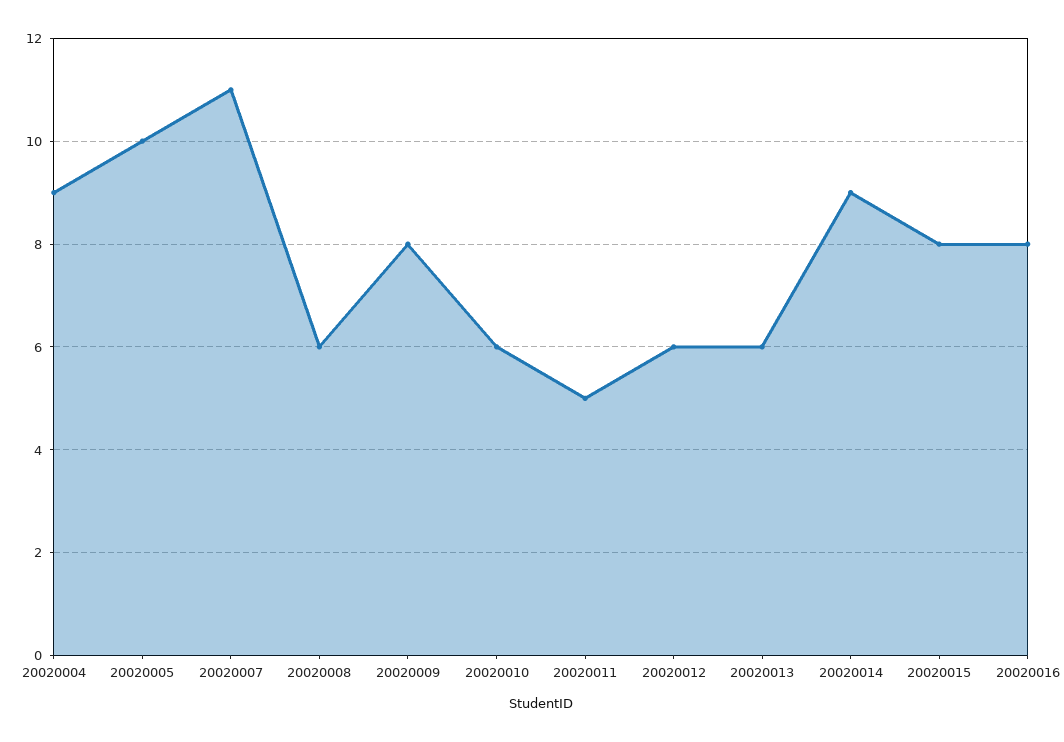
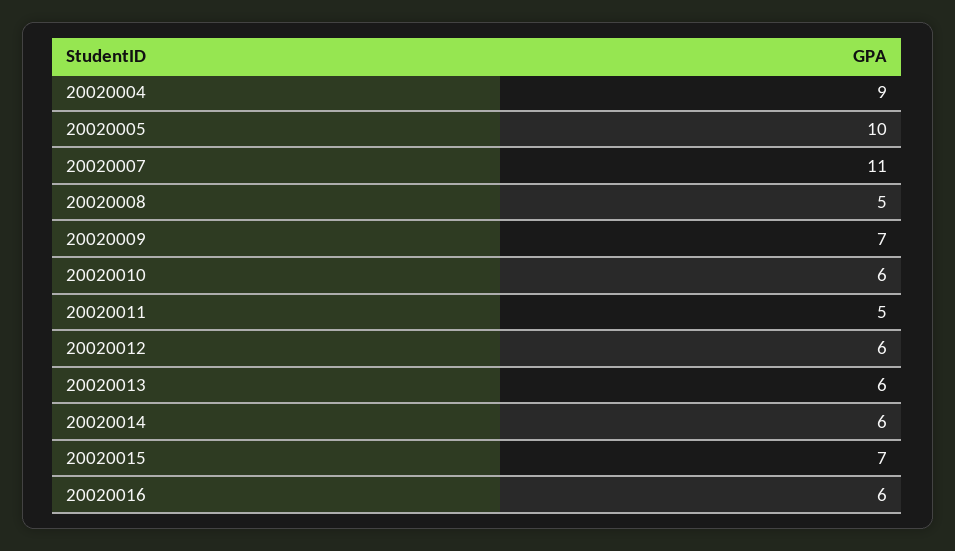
20020008: 6 -> 5
20020009: 8 -> 7
20020014: 9 -> 6
20020015: 8 -> 7
20020016: 8 -> 6

